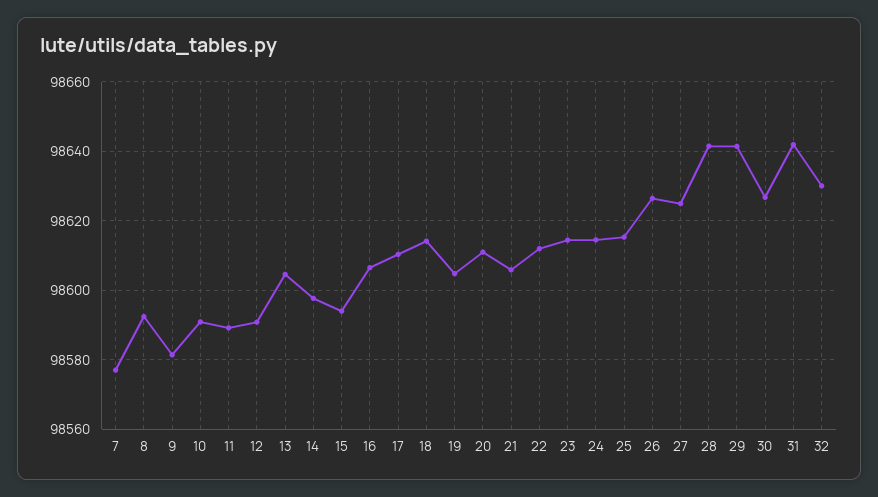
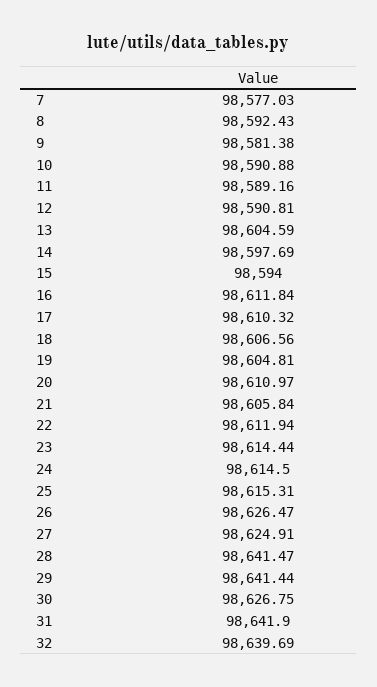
16: 98606 -> 98611.84
18: 98614 -> 98606.56
32: 98630 -> 98639.69

